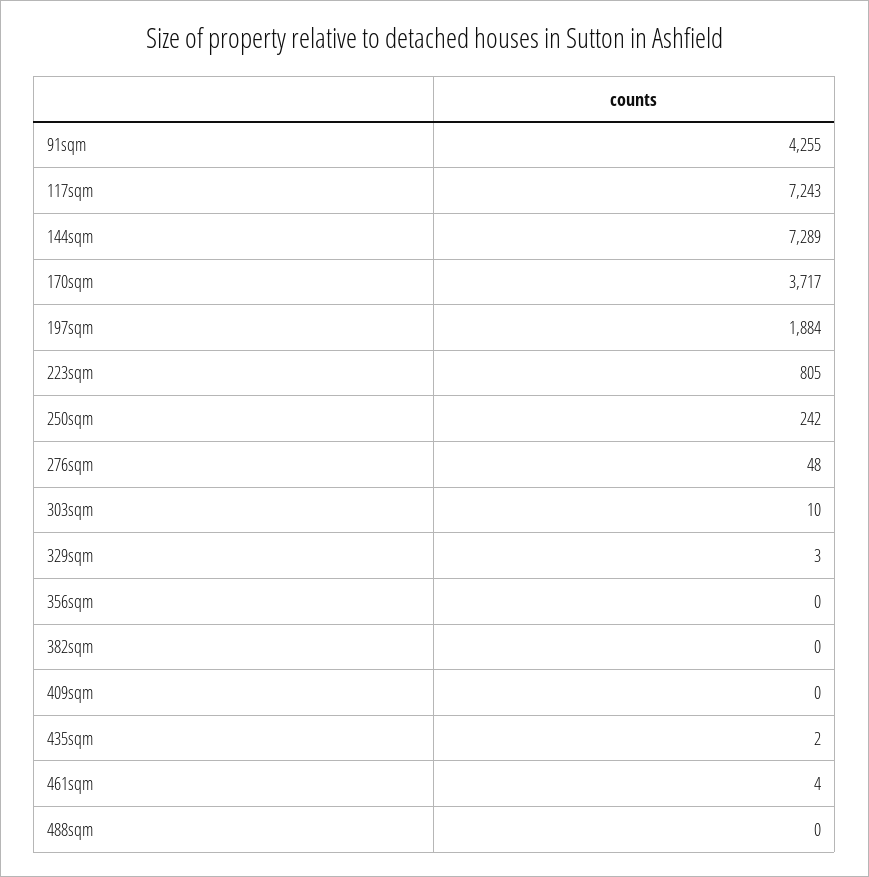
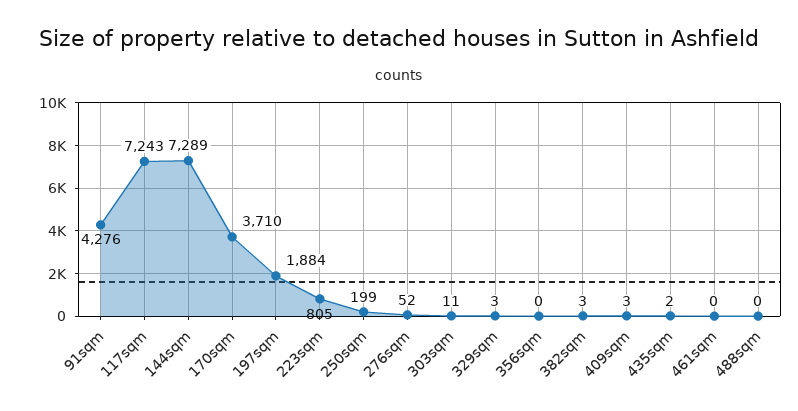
91sqm: 4255 -> 4276
170sqm: 3717 -> 3710
250sqm: 242 -> 199
276sqm: 48 -> 52
303sqm: 10 -> 11
382sqm: 0 -> 3
409sqm: 0 -> 3
461sqm: 4 -> 0

